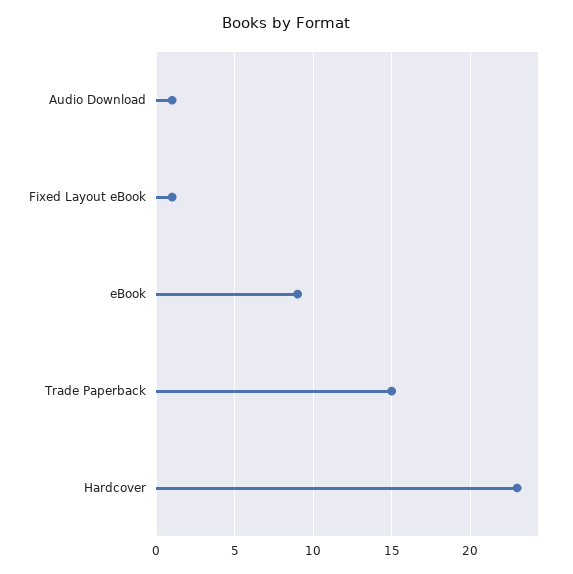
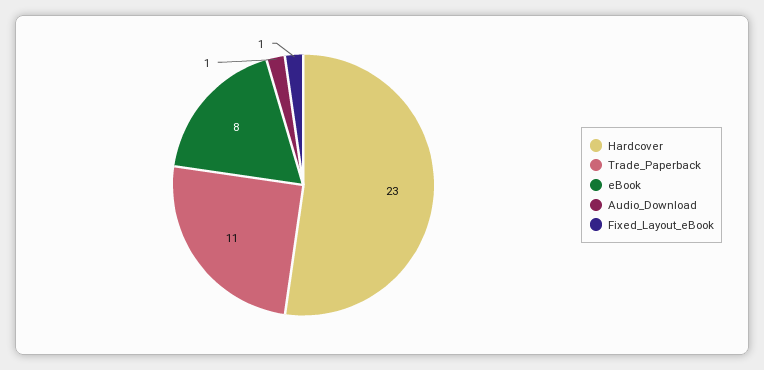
eBook: 9 -> 8
Trade Paperback: 15 -> 11

